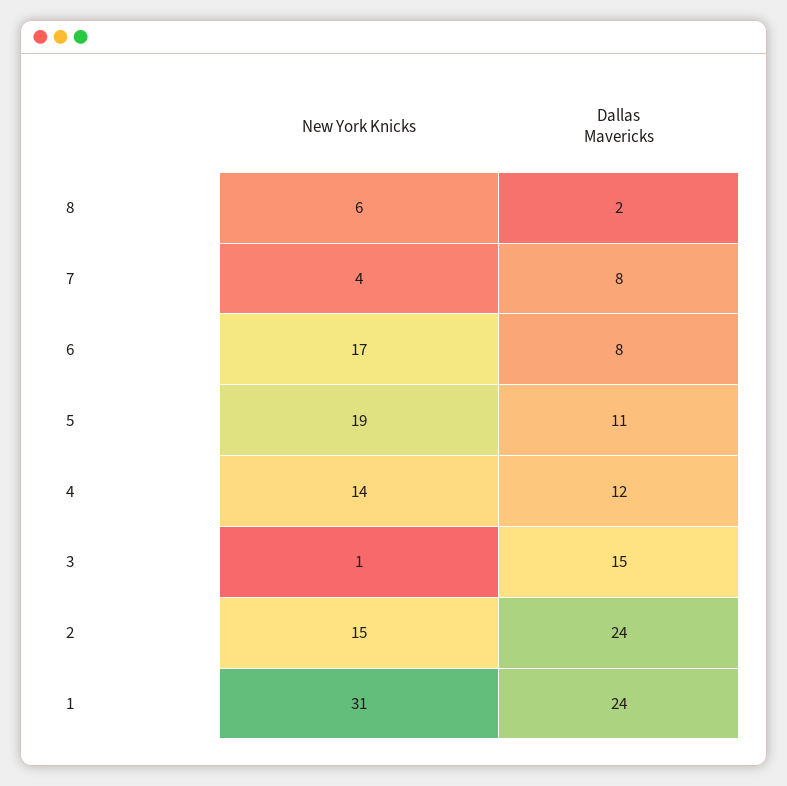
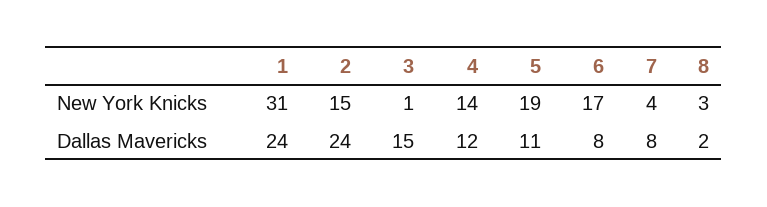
New York Knicks, 8: 6 -> 3

